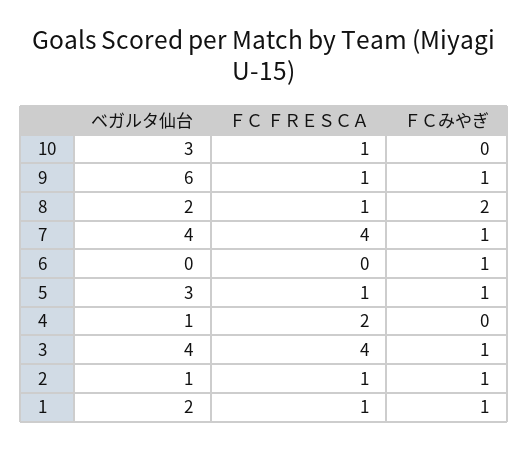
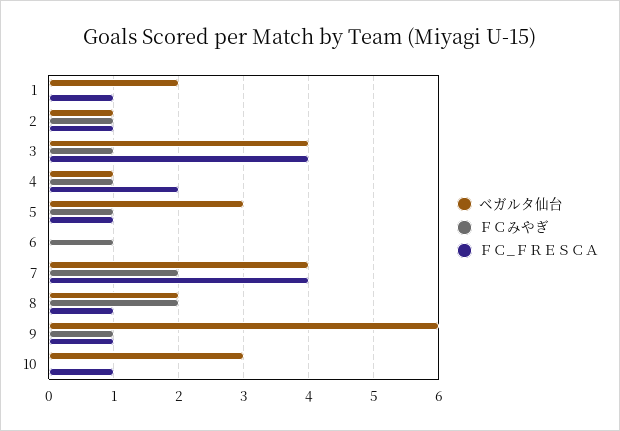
ＦＣみやぎ, 7: 1 -> 2
ＦＣみやぎ, 4: 0 -> 1
ＦＣみやぎ, 1: 1 -> 0

